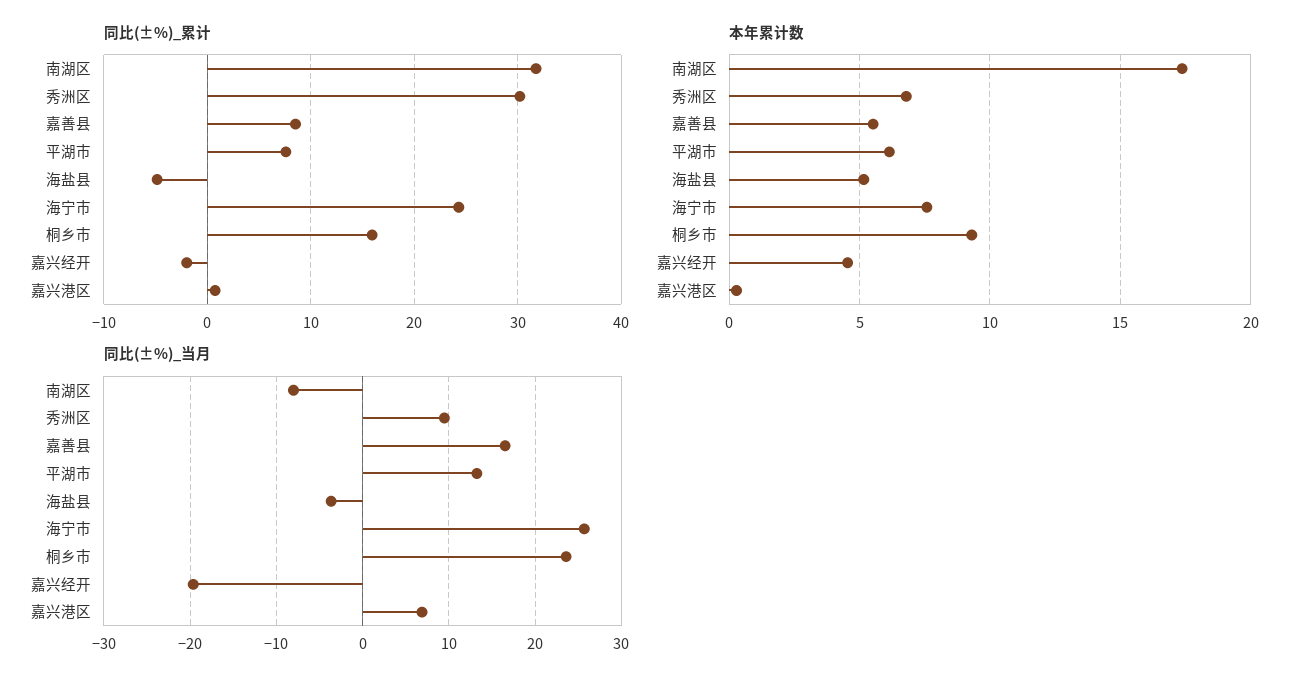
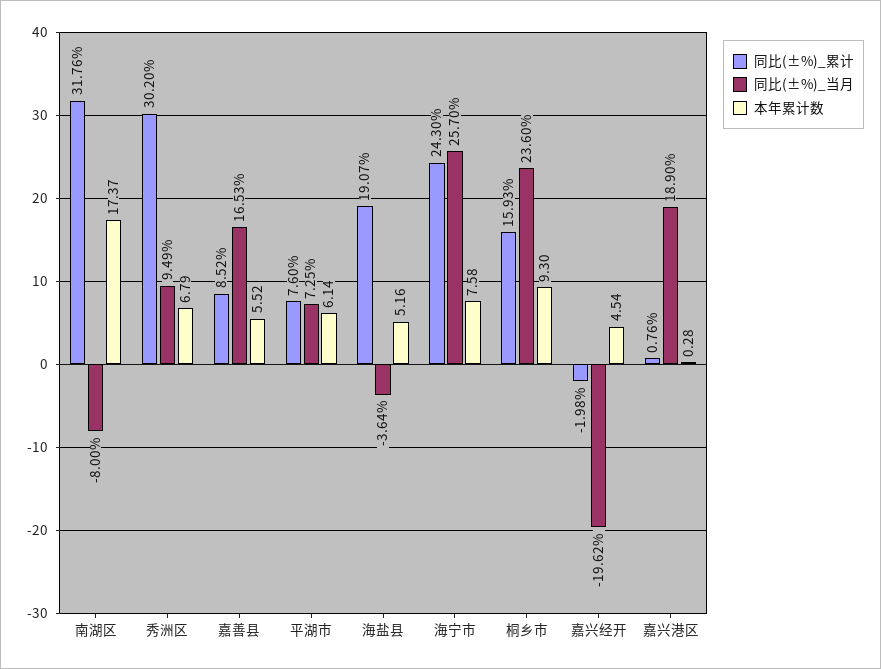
同比(±%)_累计, 海盐县: -5 -> 19.07
同比(±%)_当月, 平湖市: 13 -> 7.25
同比(±%)_当月, 嘉兴港区: 7 -> 18.9

